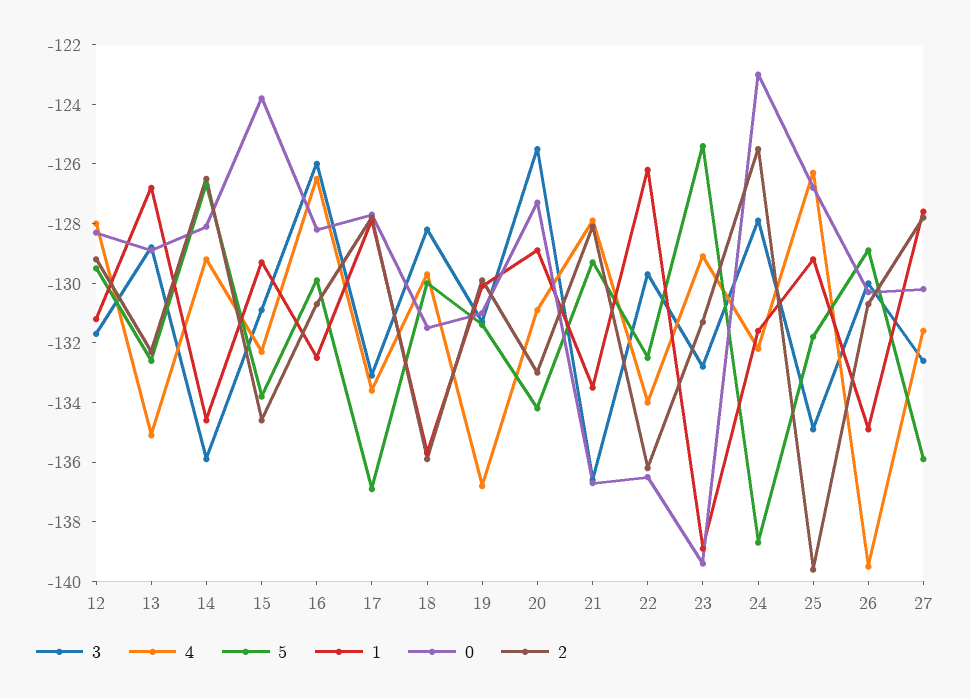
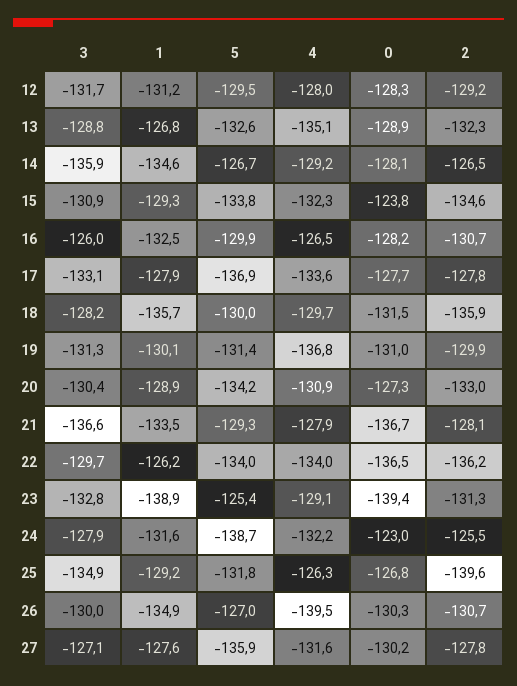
3, 20: -125.5 -> -130.4
5, 22: -132.5 -> -134
5, 26: -129 -> -127
3, 27: -132.5 -> -127.1

